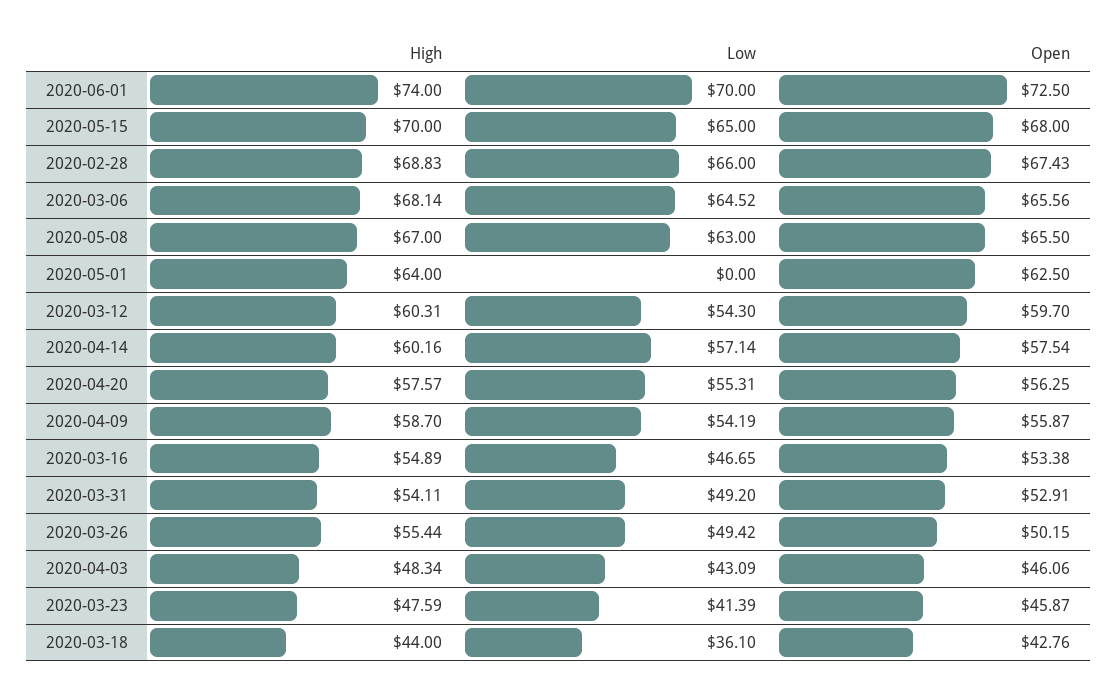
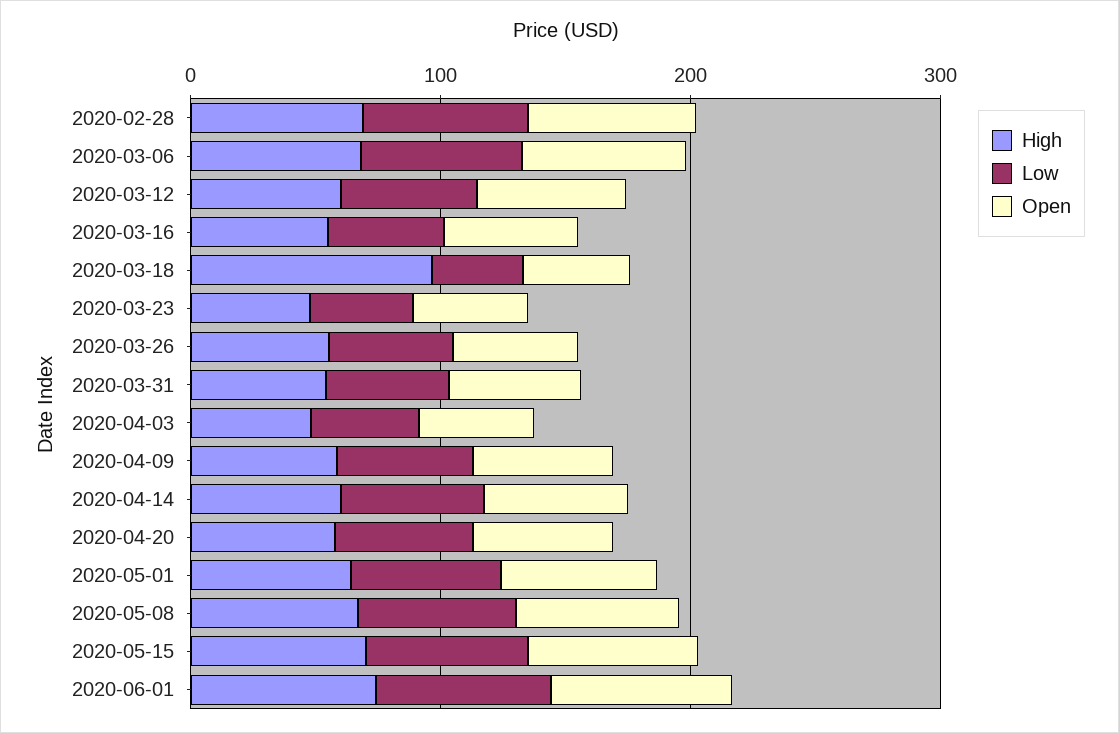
Low, 2020-05-01: 0 -> 60
High, 2020-03-18: 44 -> 100

